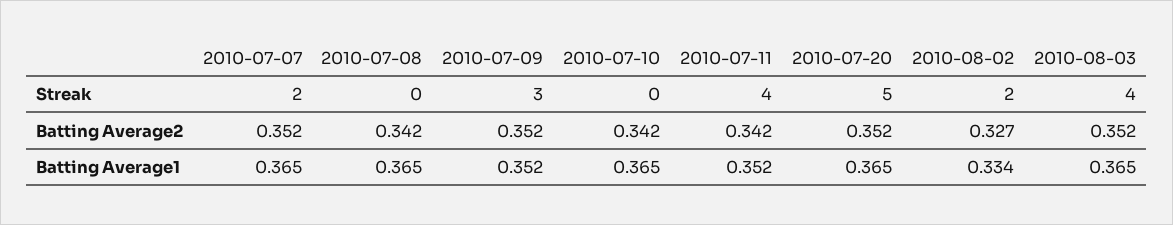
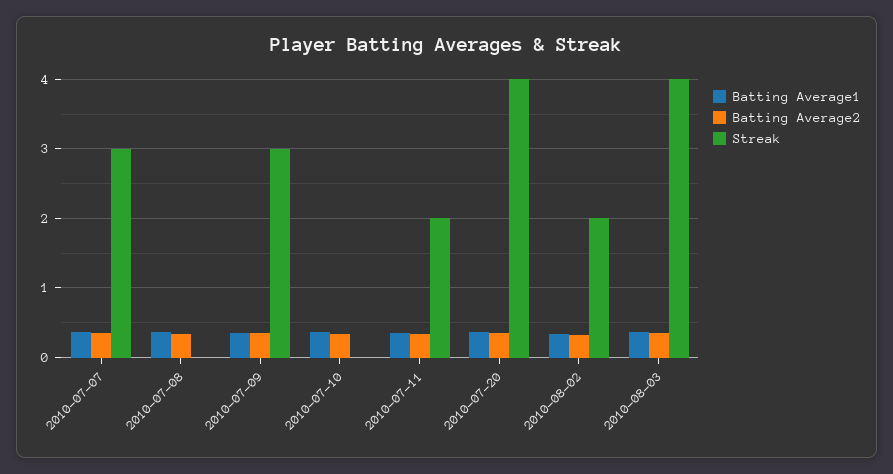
Streak, 2010-07-07: 2 -> 3
Streak, 2010-07-11: 4 -> 2
Streak, 2010-07-20: 5 -> 4

